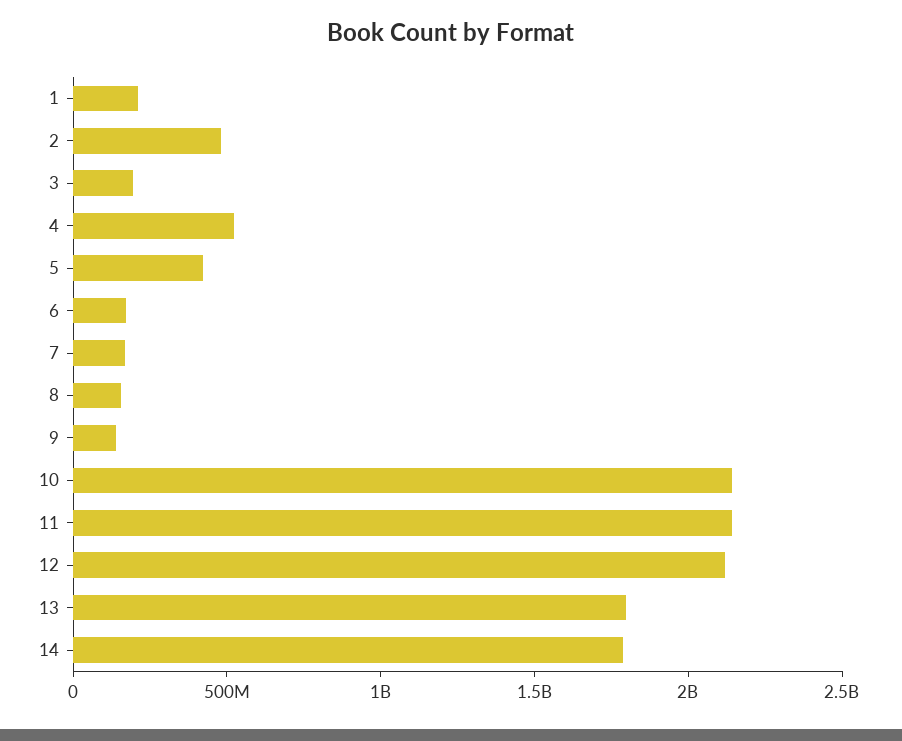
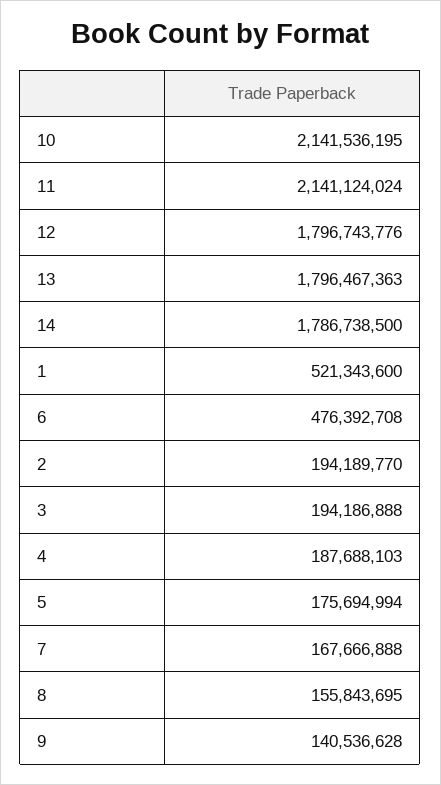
1: 200000000 -> 521343600
2: 500000000 -> 194189770
4: 500000000 -> 187688103
5: 400000000 -> 175694994
6: 200000000 -> 476392708
12: 2100000000 -> 1796743776

